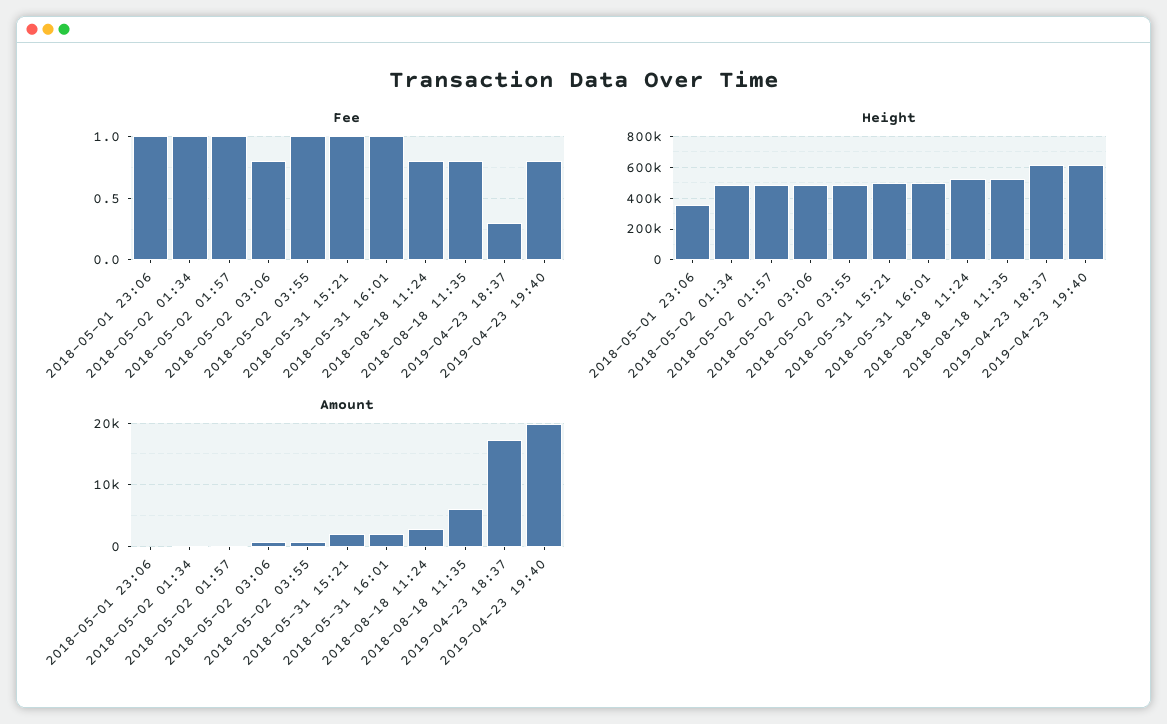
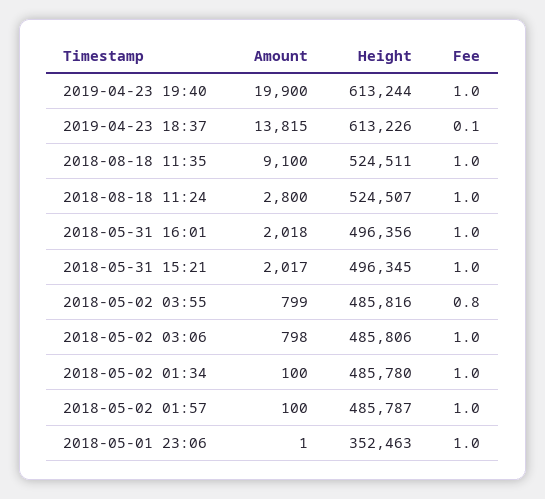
Fee, 2018-05-02 03:06: 0.8 -> 1
Fee, 2018-05-02 03:55: 1 -> 0.8
Fee, 2018-08-18 11:24: 0.8 -> 1
Fee, 2018-08-18 11:35: 0.8 -> 1
Fee, 2019-04-23 18:37: 0.3 -> 0.1
Fee, 2019-04-23 19:40: 0.8 -> 1
Amount, 2018-08-18 11:35: 6000 -> 9100
Amount, 2019-04-23 18:37: 17000 -> 13815

